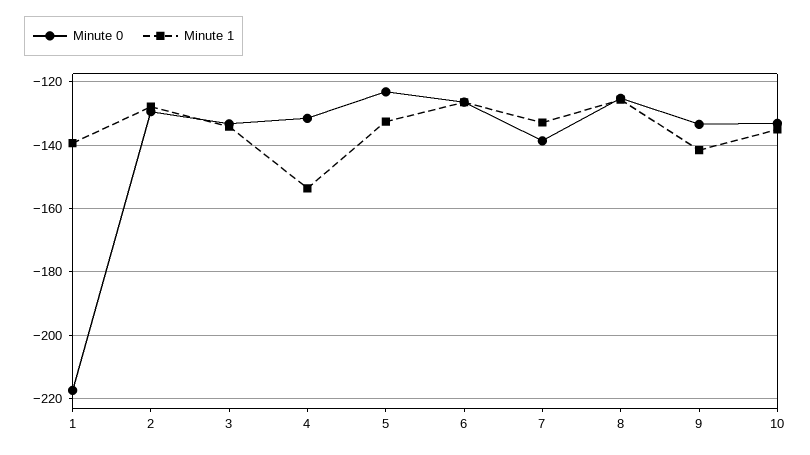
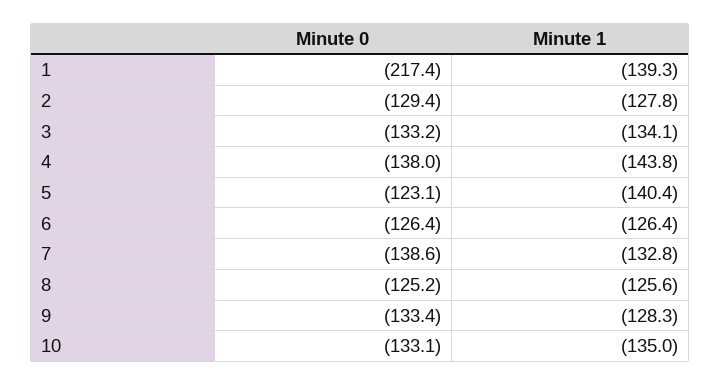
Minute 0, 4: -132 -> -138
Minute 1, 4: -154 -> -143.8
Minute 1, 5: -132 -> -140.4
Minute 1, 9: -142 -> -128.3

